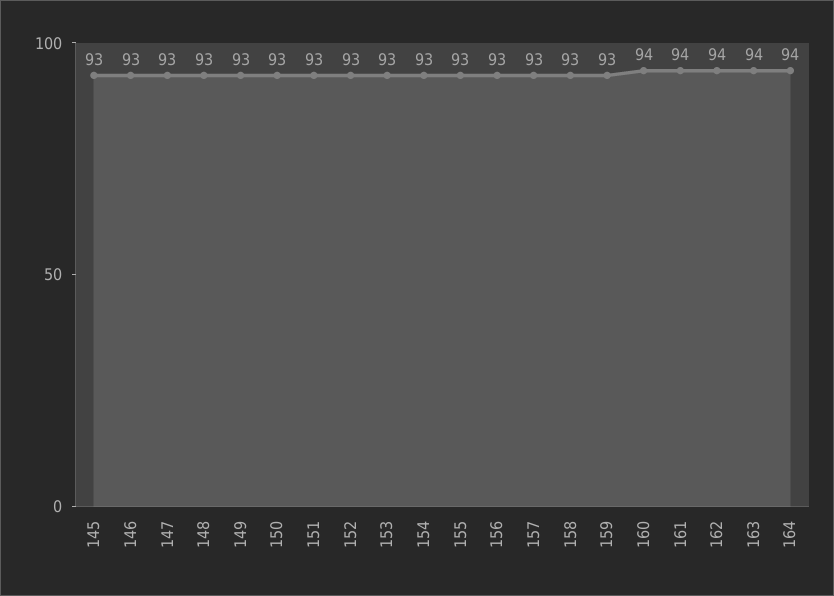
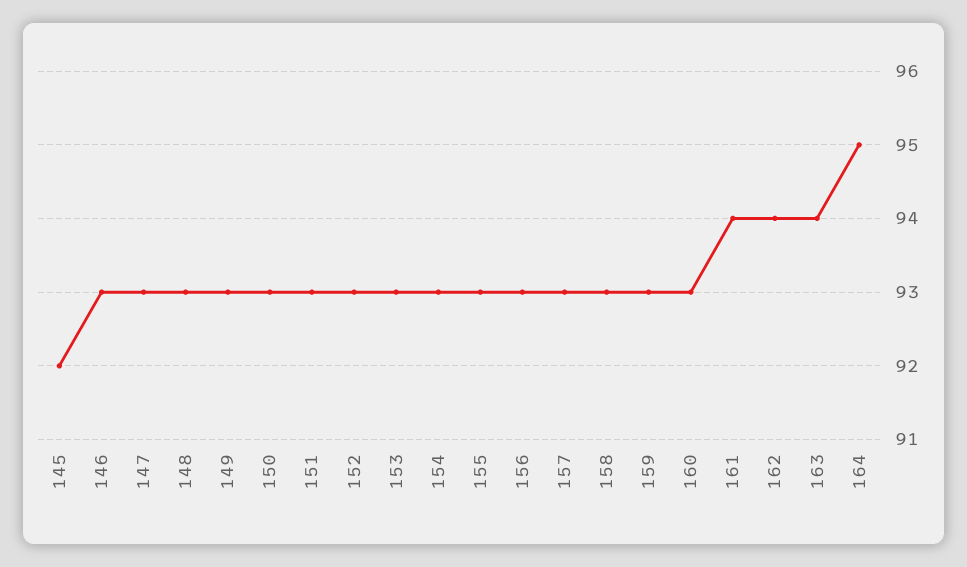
145: 93 -> 92
160: 94 -> 93
164: 94 -> 95

